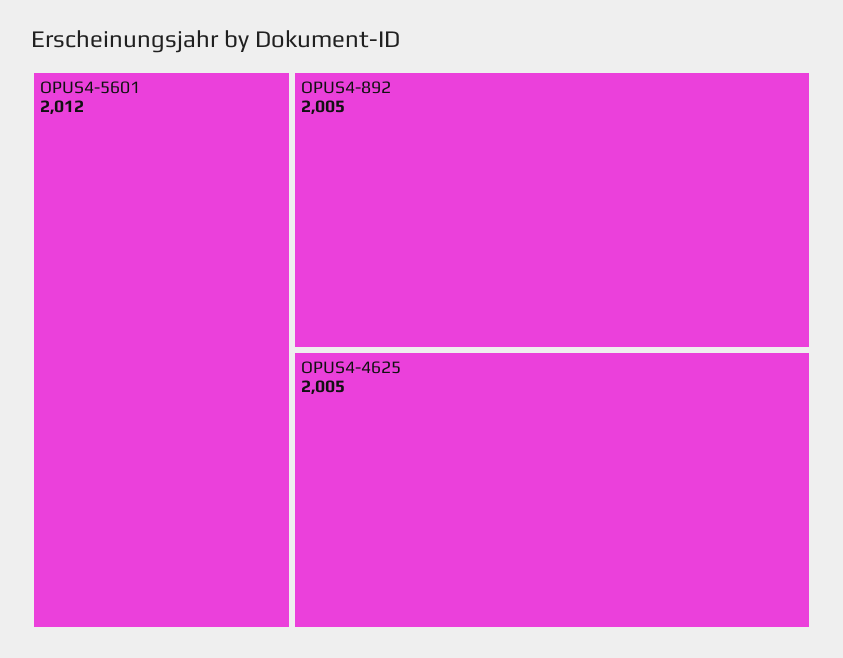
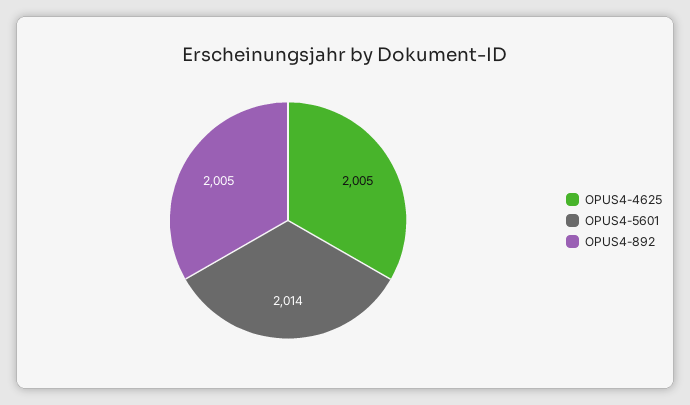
OPUS4-5601: 2012 -> 2014

